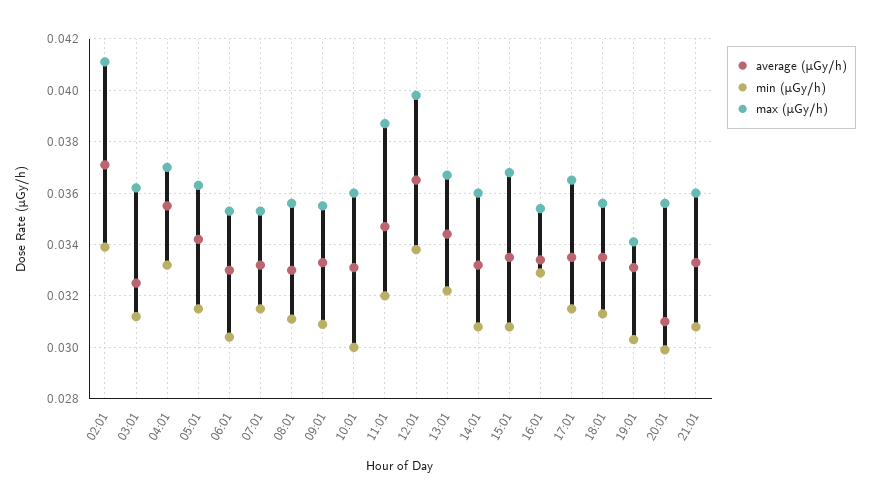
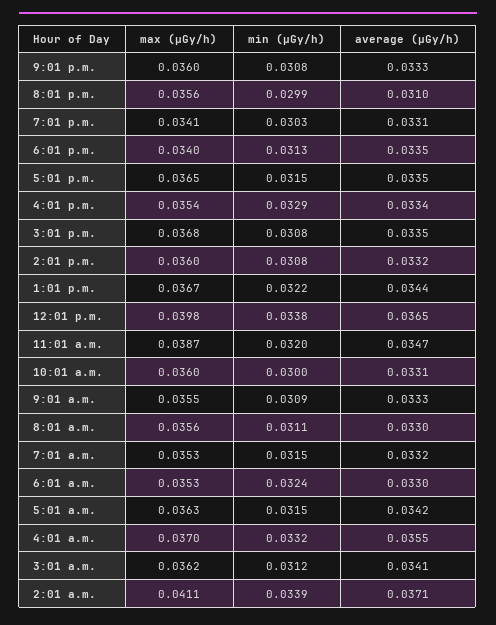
average (μGy/h), 03:01: 0.0325 -> 0.0341
min (μGy/h), 06:01: 0.0305 -> 0.0324
max (μGy/h), 18:01: 0.0355 -> 0.034

